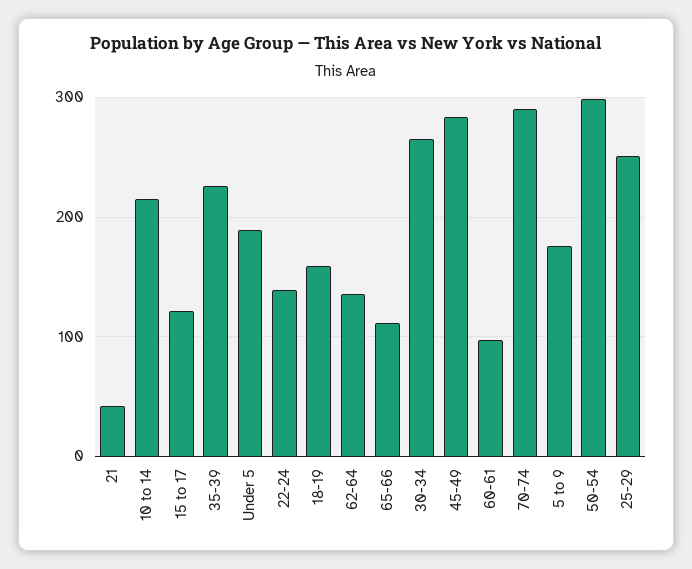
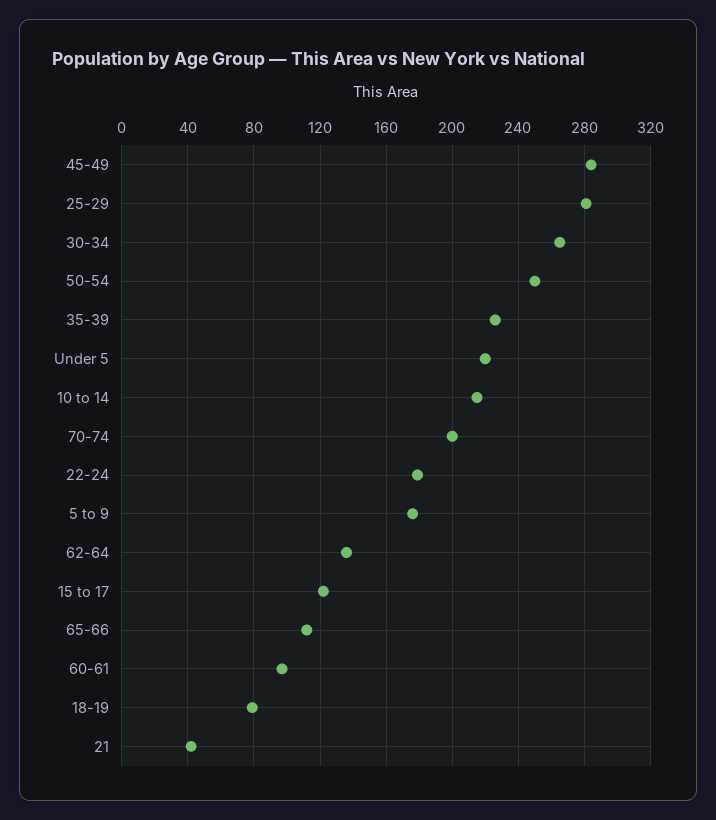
Under 5: 190 -> 220
22-24: 140 -> 180
18-19: 160 -> 80
70-74: 290 -> 200
50-54: 300 -> 250
25-29: 250 -> 280

